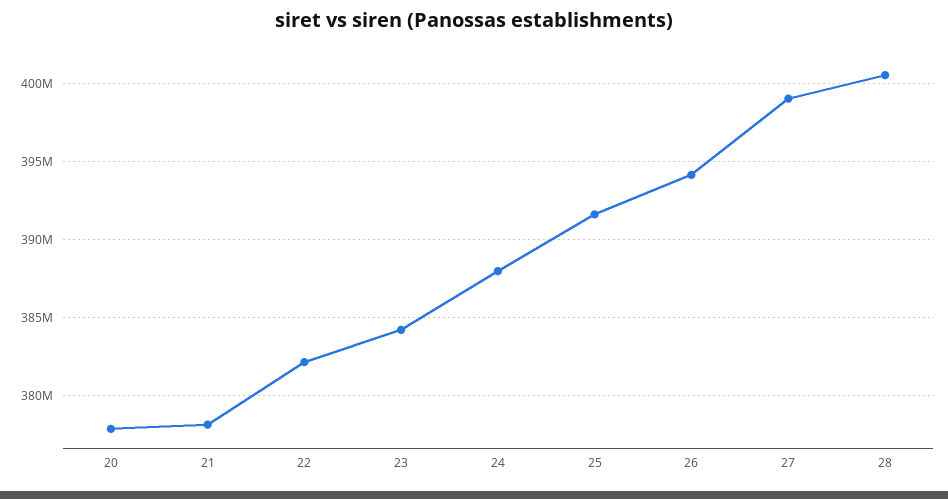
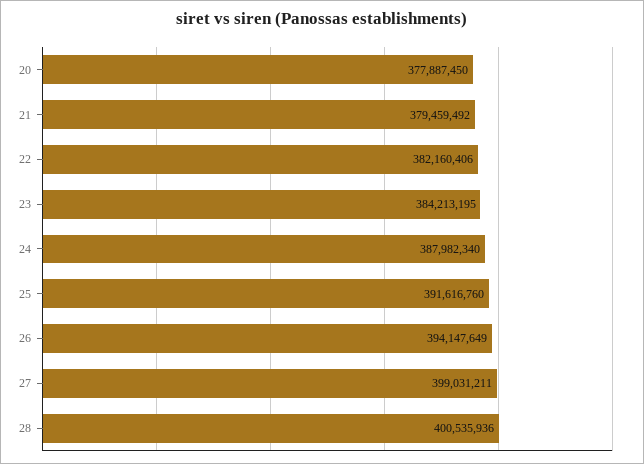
21: 378000000 -> 379459492

